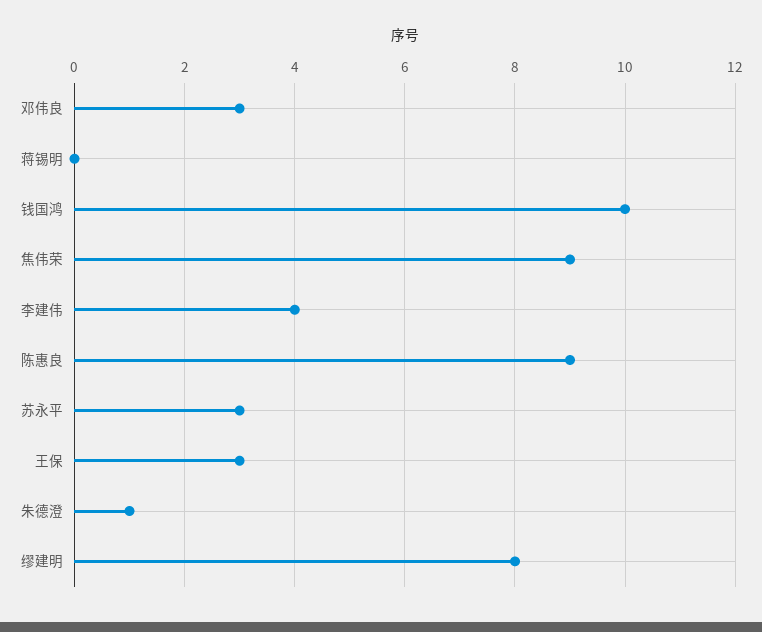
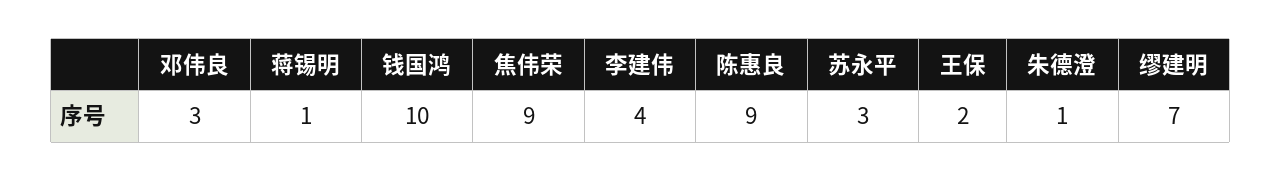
蒋锡明: 0 -> 1
王保: 3 -> 2
缪建明: 8 -> 7

